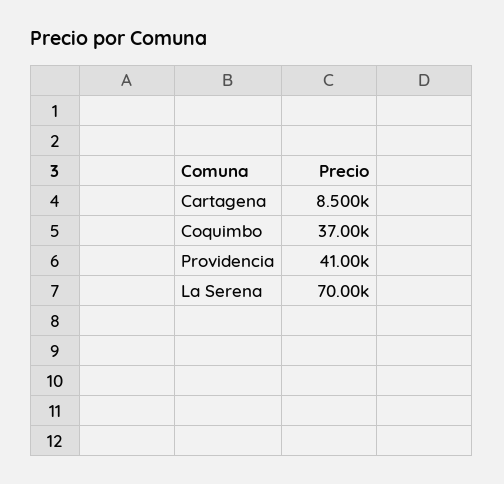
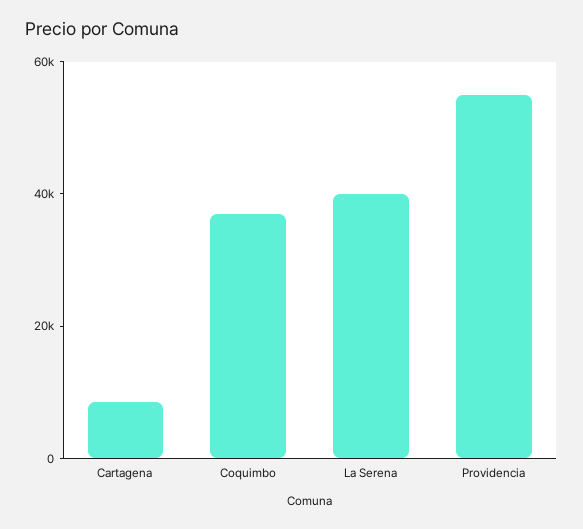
Providencia: 41000 -> 55000
La Serena: 70000 -> 40000

